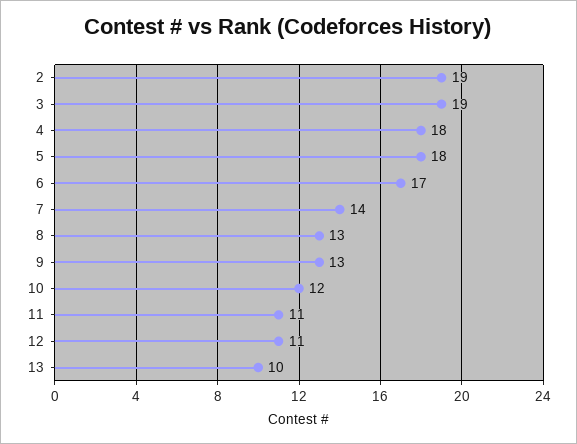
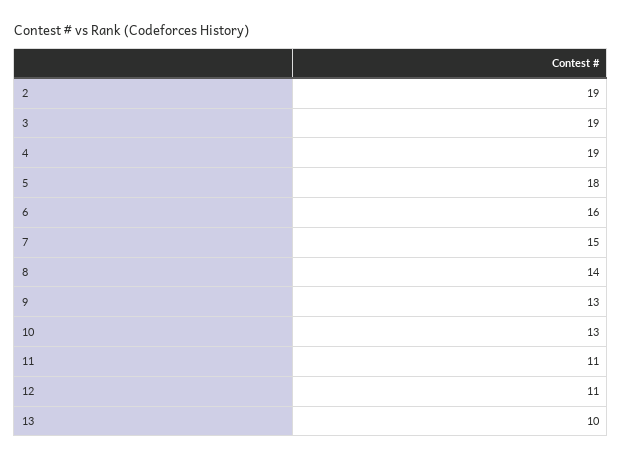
4: 18 -> 19
6: 17 -> 16
7: 14 -> 15
8: 13 -> 14
10: 12 -> 13

